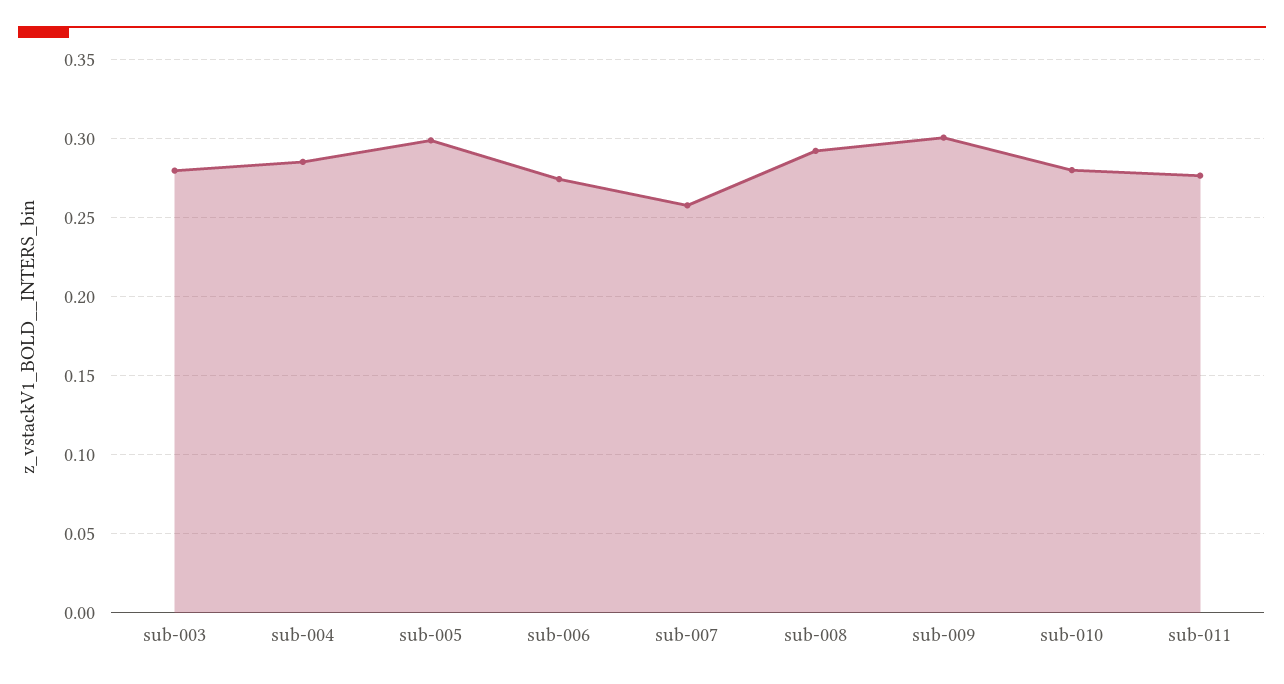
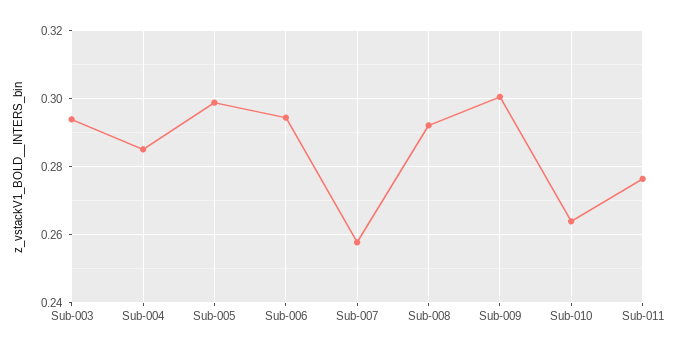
sub-003: 0.28 -> 0.294
sub-006: 0.275 -> 0.294
sub-010: 0.28 -> 0.264

